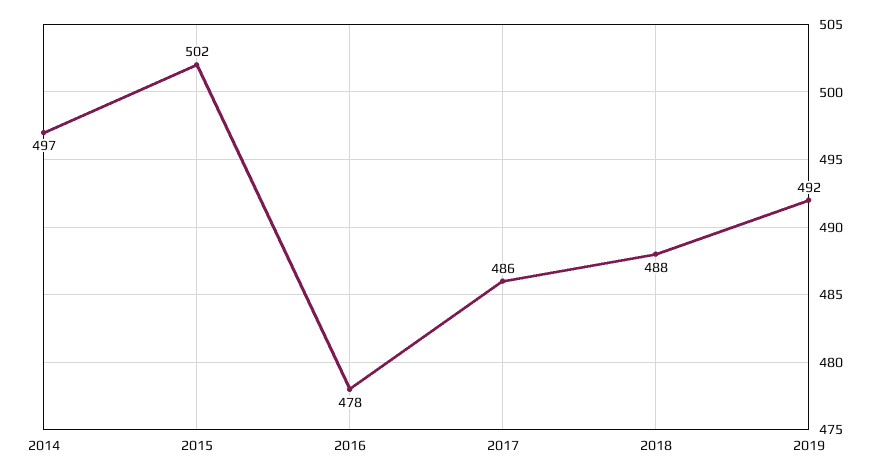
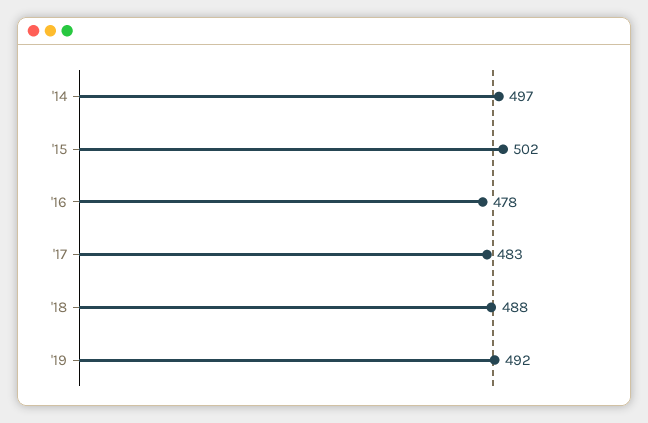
2017: 486 -> 483

